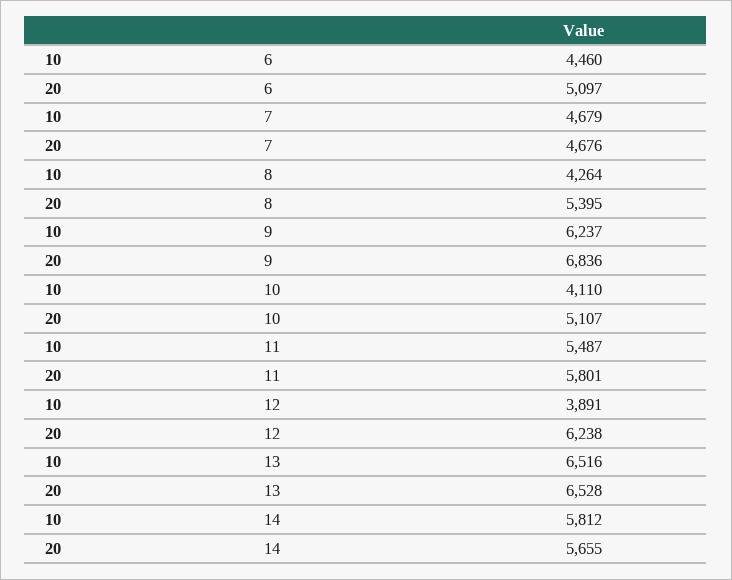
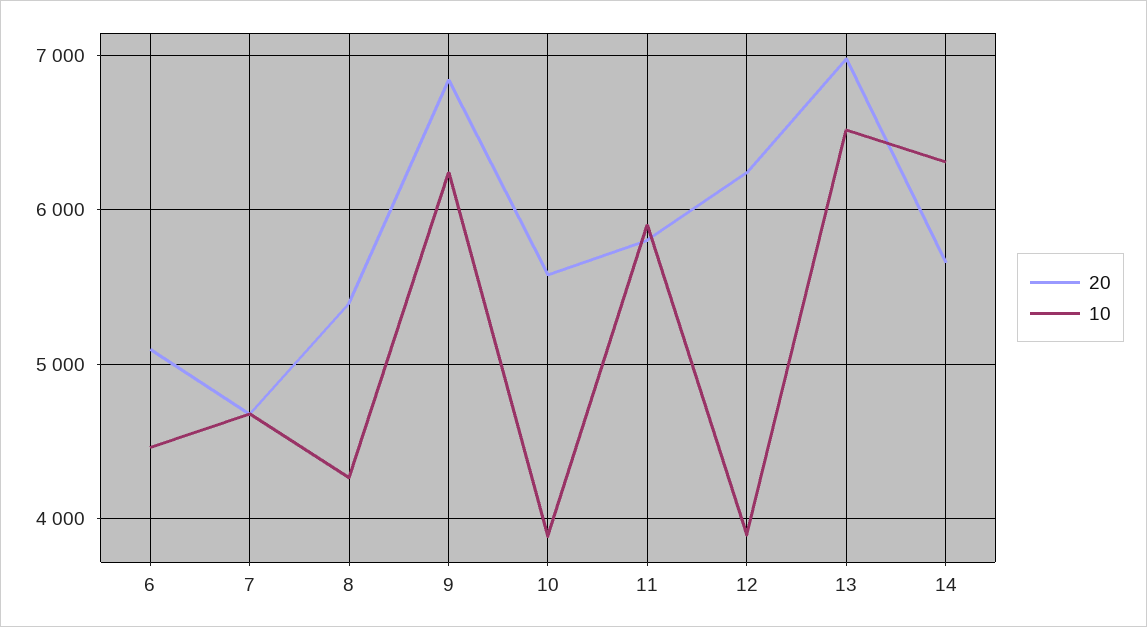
10, 10: 4110 -> 3900
20, 10: 5107 -> 5600
10, 11: 5487 -> 5900
20, 13: 6528 -> 7000
10, 14: 5812 -> 6300

